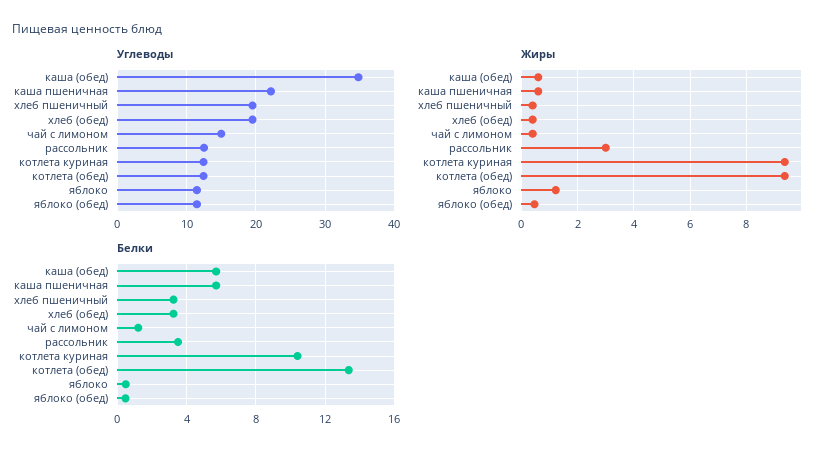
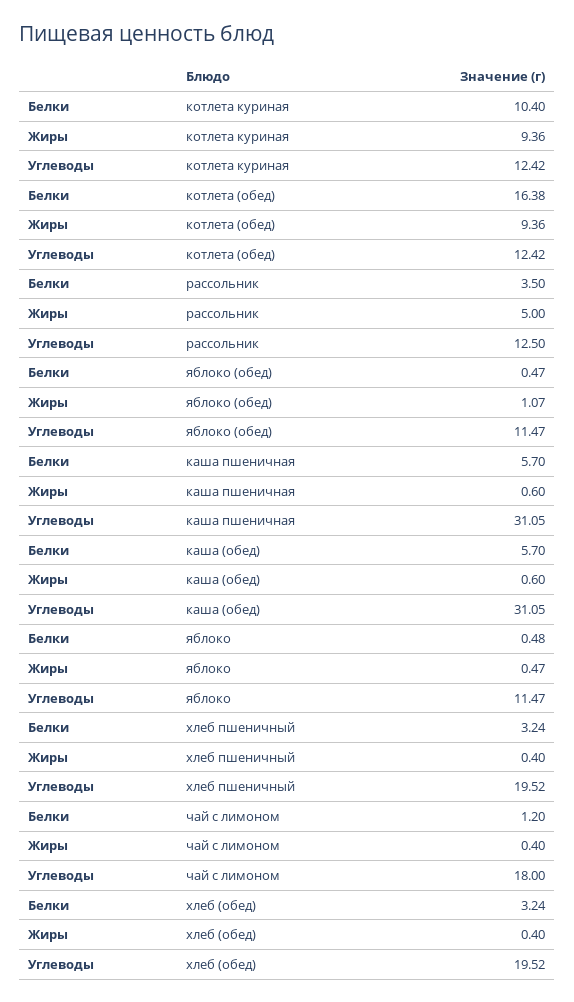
Углеводы, каша (обед): 35 -> 31.05
Углеводы, каша пшеничная: 22 -> 31.05
Углеводы, чай с лимоном: 15 -> 18
Жиры, рассольник: 3 -> 5
Жиры, яблоко: 1.25 -> 0.47
Жиры, яблоко (обед): 0.5 -> 1.07
Белки, котлета (обед): 13.5 -> 16.38

